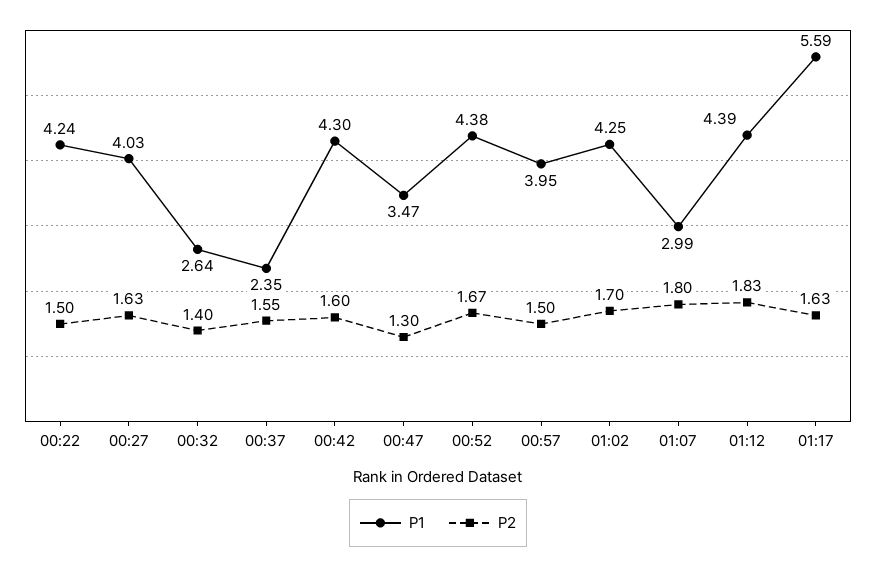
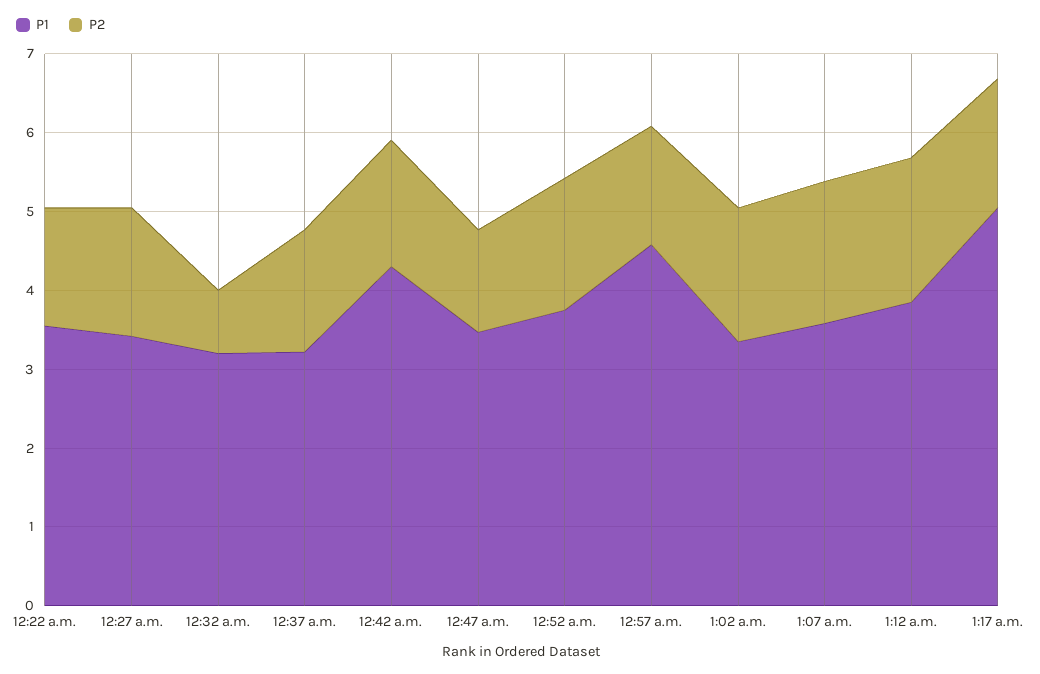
P1, 00:22: 4.24 -> 3.6
P1, 00:27: 4.03 -> 3.4
P1, 00:32: 2.64 -> 3.2
P2, 00:32: 1.4 -> 0.8
P1, 00:37: 2.35 -> 3.2
P1, 00:52: 4.38 -> 3.8
P1, 00:57: 3.95 -> 4.6
P1, 01:02: 4.25 -> 3.4
P1, 01:07: 2.99 -> 3.6
P1, 01:12: 4.39 -> 3.8
P1, 01:17: 5.59 -> 5

